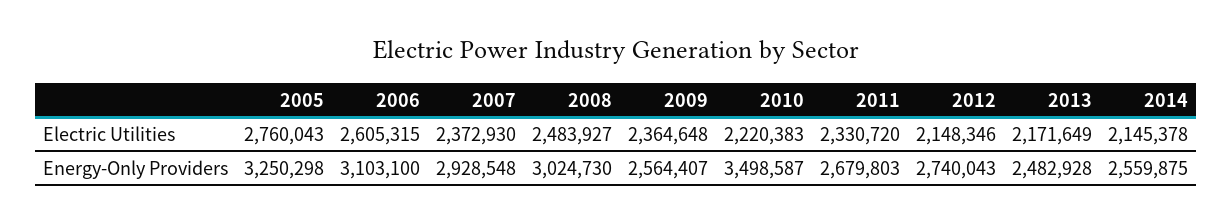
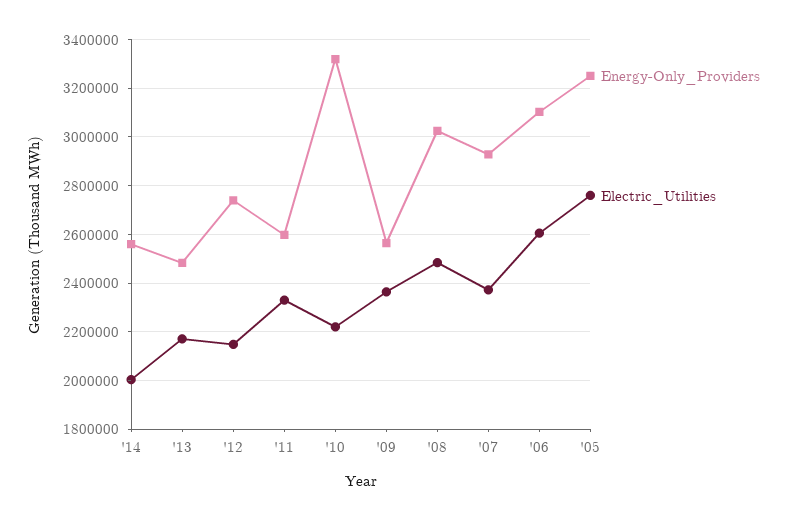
Electric Utilities, 2014: 2145378 -> 2000000
Energy-Only Providers, 2010: 3498587 -> 3325000
Energy-Only Providers, 2011: 2679803 -> 2600000

